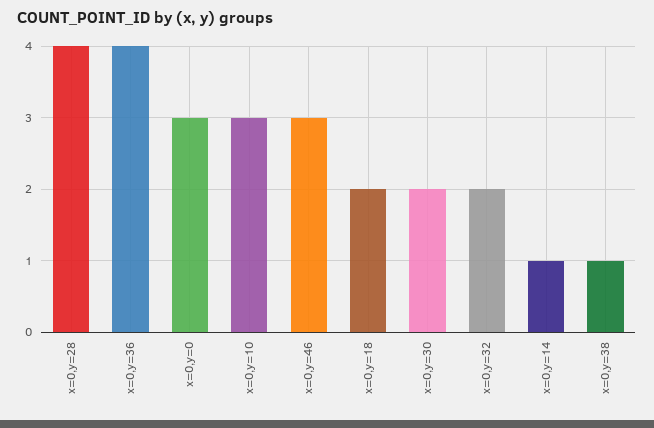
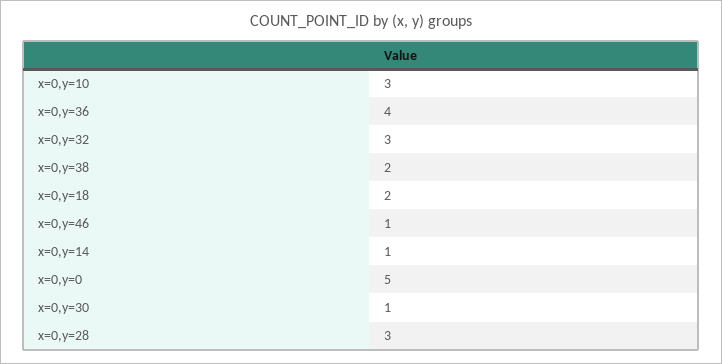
x=0,y=28: 4 -> 3
x=0,y=0: 3 -> 5
x=0,y=46: 3 -> 1
x=0,y=30: 2 -> 1
x=0,y=32: 2 -> 3
x=0,y=38: 1 -> 2

